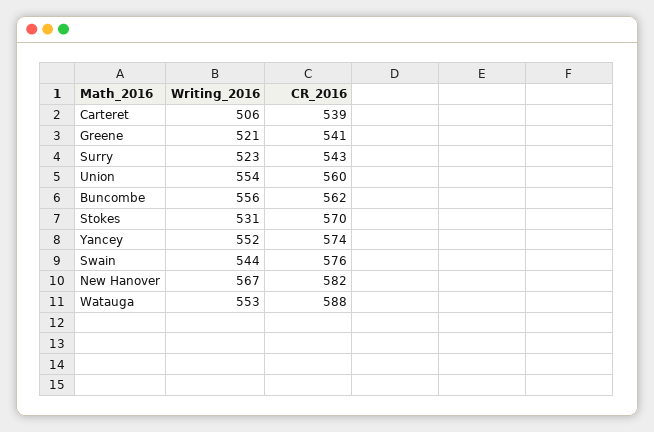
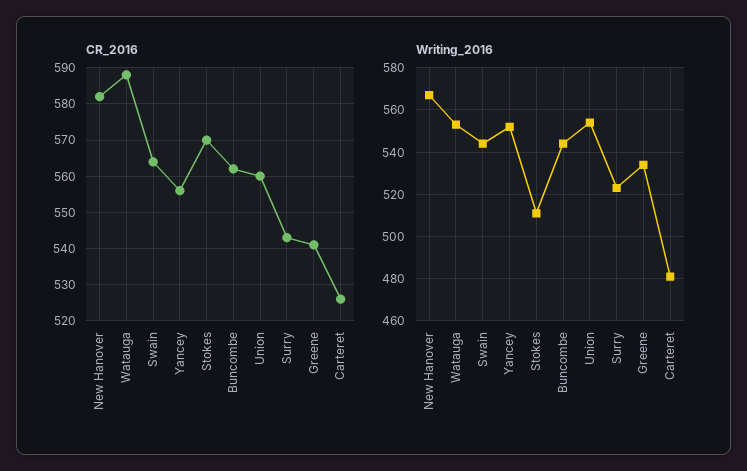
Writing_2016, Carteret: 506 -> 480
CR_2016, Carteret: 539 -> 525
Writing_2016, Greene: 521 -> 535
Writing_2016, Buncombe: 556 -> 545
Writing_2016, Stokes: 531 -> 510
CR_2016, Yancey: 574 -> 555
CR_2016, Swain: 576 -> 565

